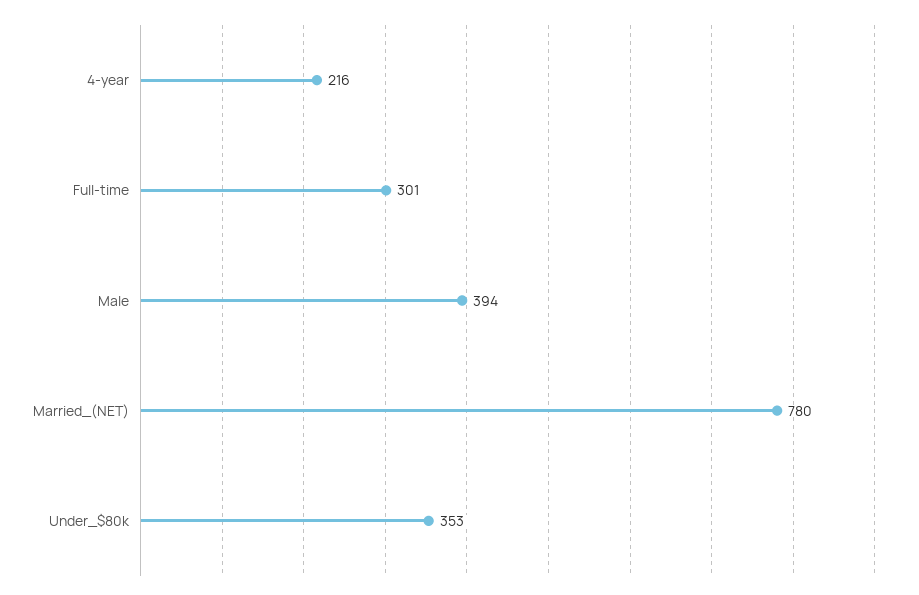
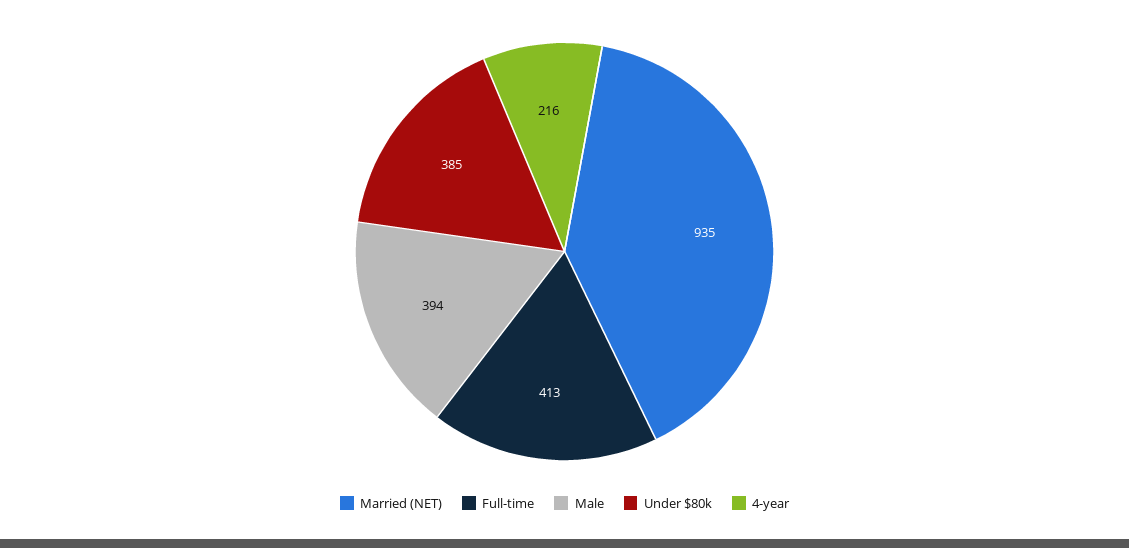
Full-time: 301 -> 413
Married_(NET): 780 -> 935
Under_$80k: 353 -> 385

